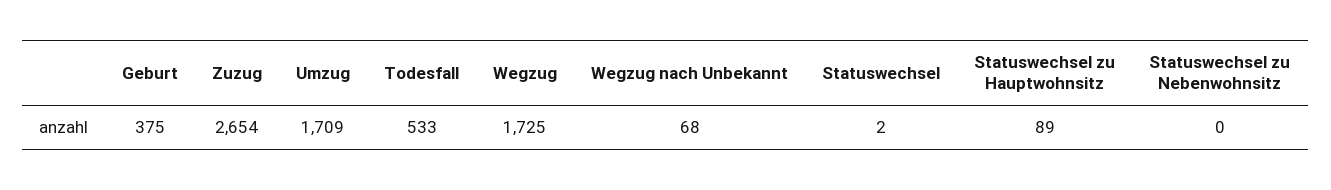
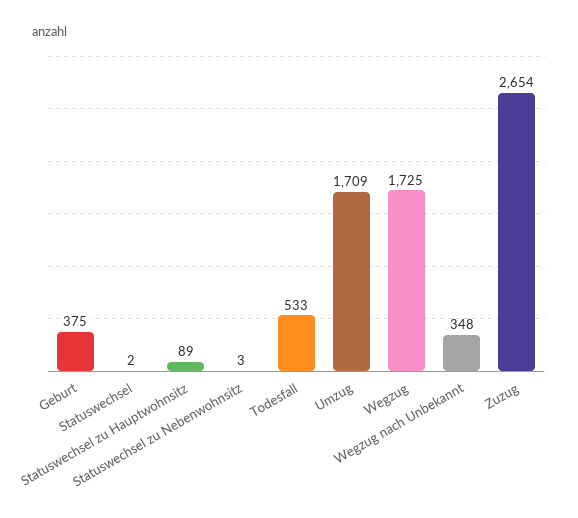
Wegzug nach Unbekannt: 68 -> 348
Statuswechsel zu Nebenwohnsitz: 0 -> 3

